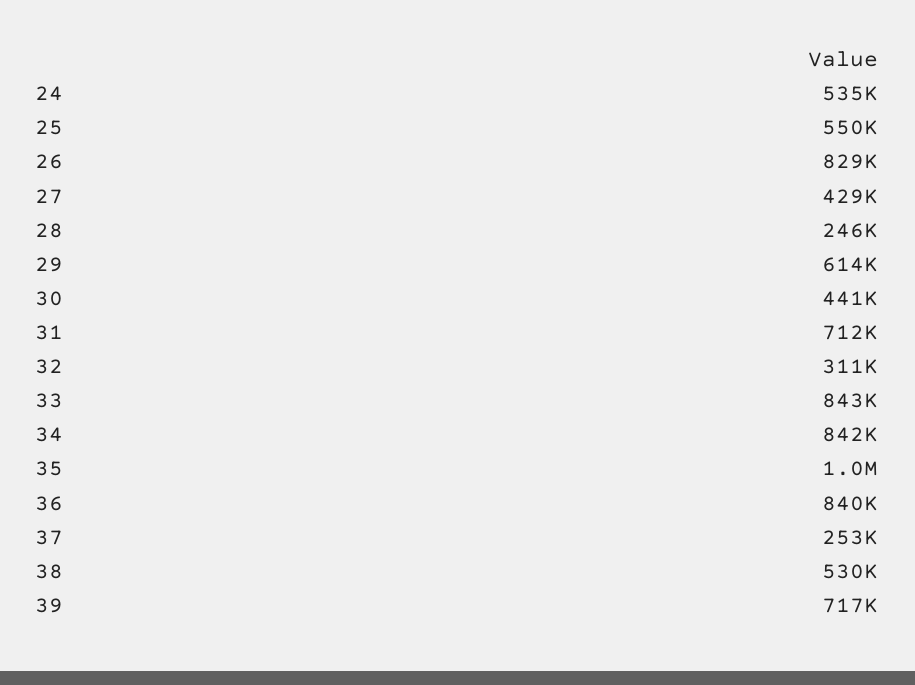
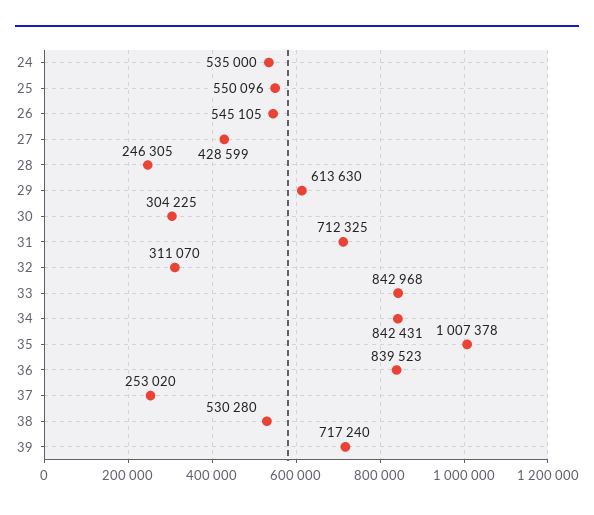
26: 829000 -> 545105
30: 441000 -> 304225

